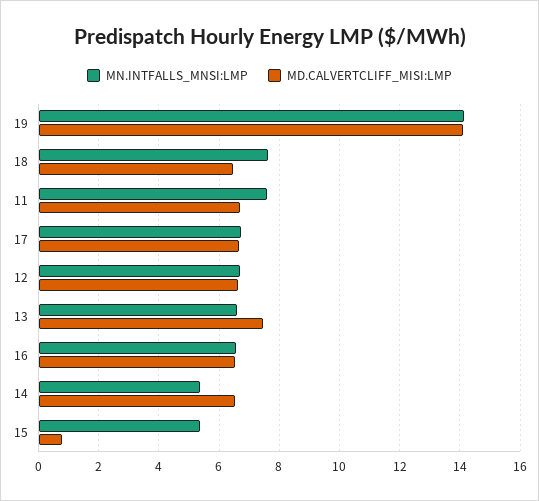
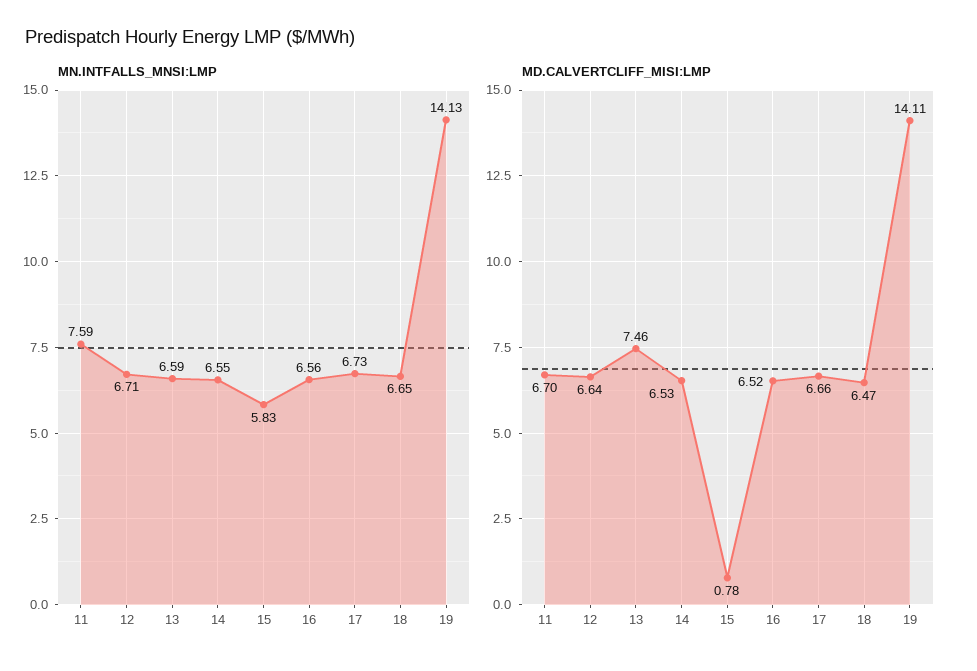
MN.INTFALLS_MNSI:LMP, 18: 7.6 -> 6.65
MN.INTFALLS_MNSI:LMP, 14: 5.4 -> 6.55
MN.INTFALLS_MNSI:LMP, 15: 5.4 -> 5.83

